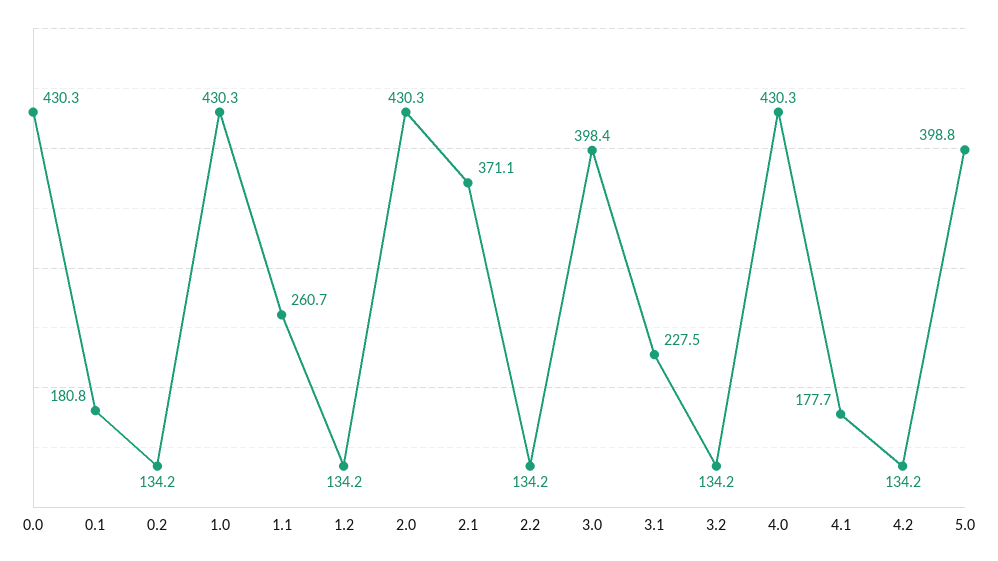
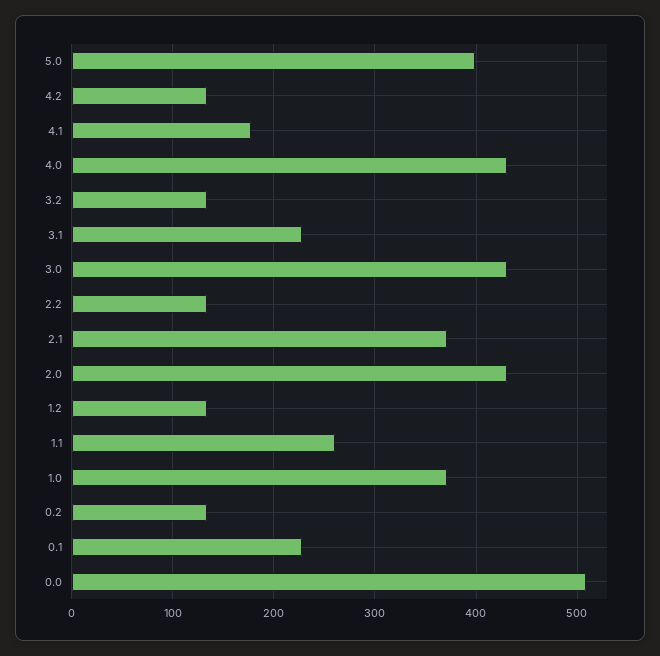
0.0: 430.3 -> 510
0.1: 180.8 -> 230
1.0: 430.3 -> 370
3.0: 398.4 -> 430

